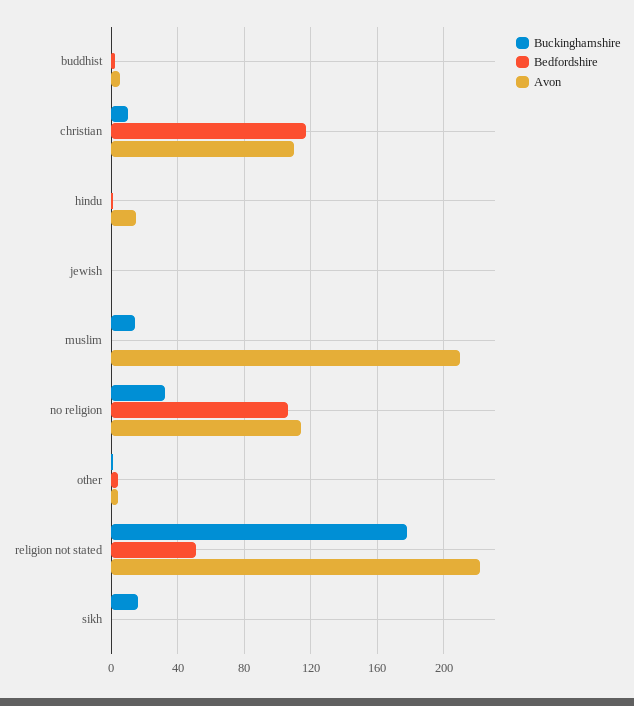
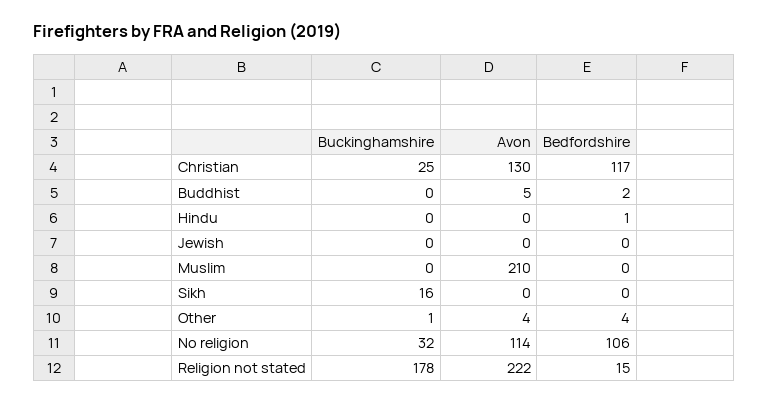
Buckinghamshire, christian: 10 -> 25
Avon, christian: 110 -> 130
Avon, hindu: 15 -> 0
Buckinghamshire, muslim: 15 -> 0
Bedfordshire, religion not stated: 50 -> 15

